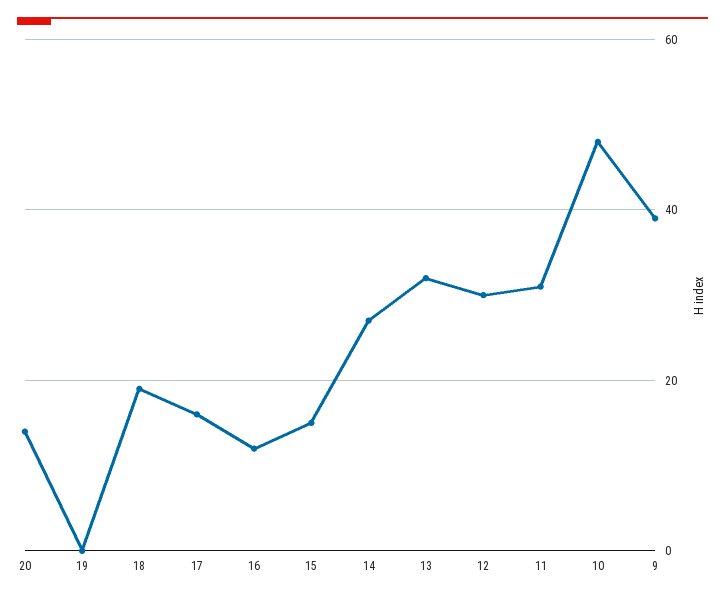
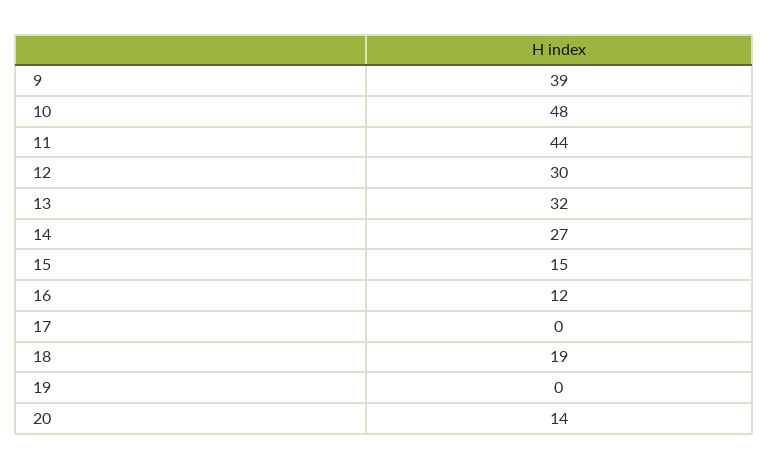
17: 15 -> 0
11: 30 -> 44

